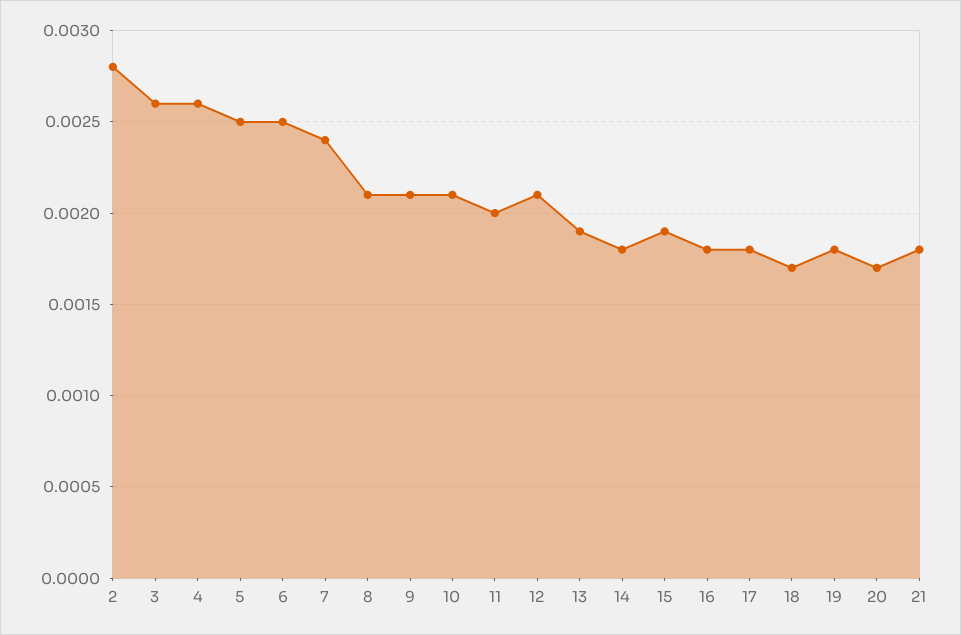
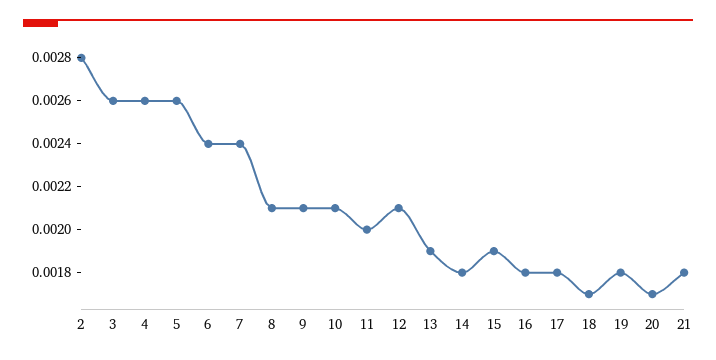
5: 0.0025 -> 0.0026
6: 0.0025 -> 0.0024

